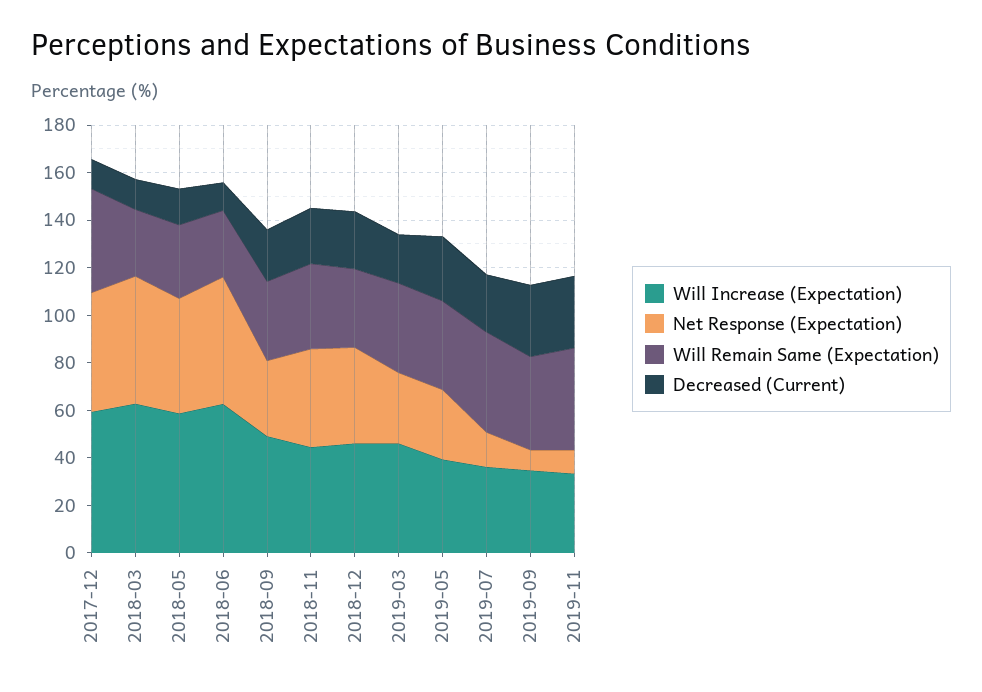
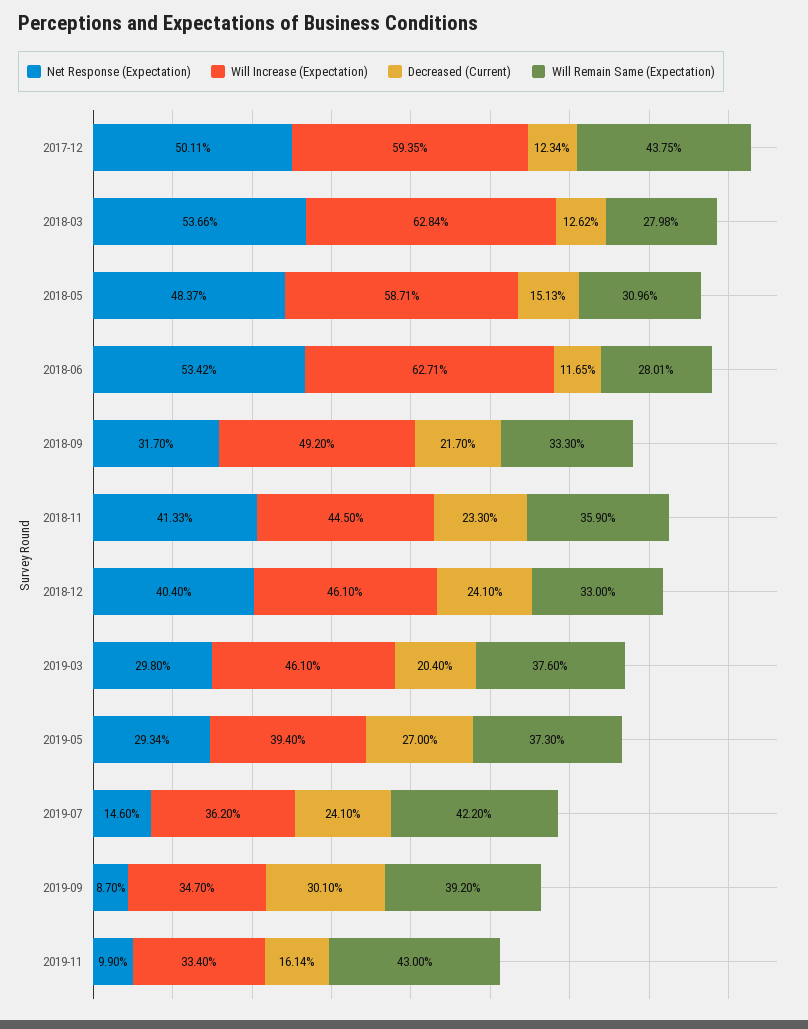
Decreased (Current), 2019-11: 30 -> 16.14

